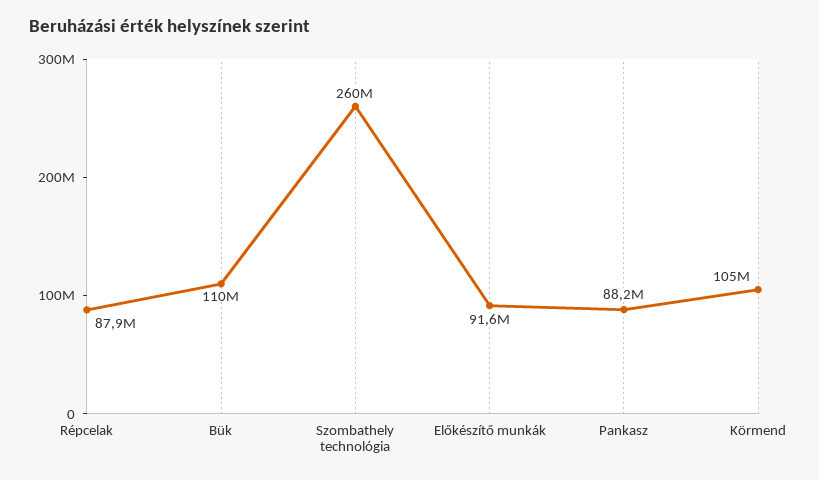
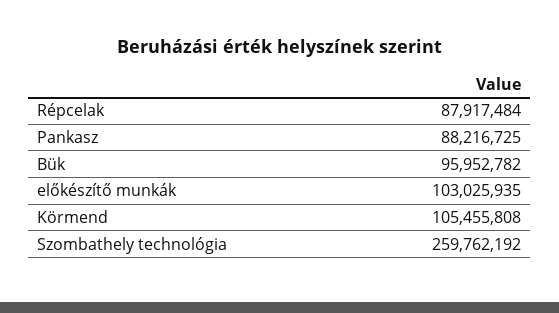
Bük: 110000000 -> 95952782
Előkészítő munkák: 91600000 -> 103025935

